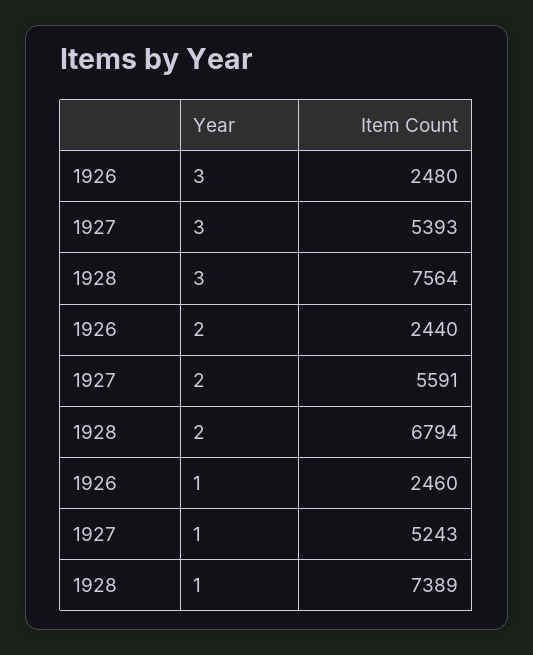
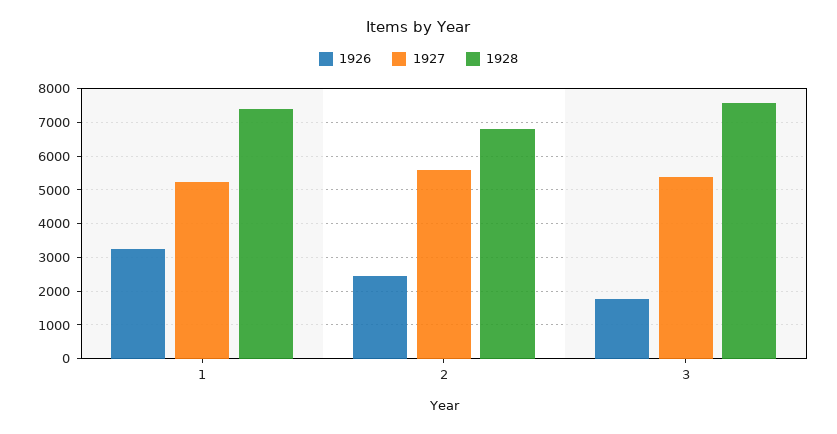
1926, 3: 2480 -> 1800
1926, 1: 2460 -> 3200

